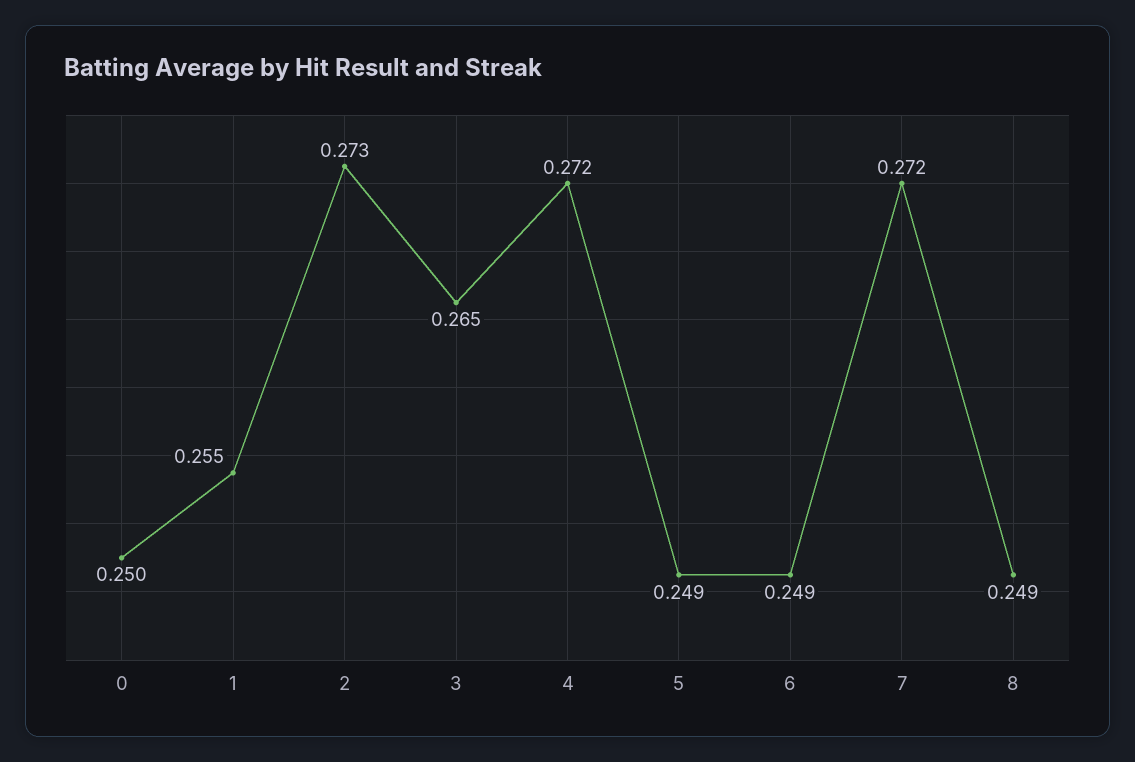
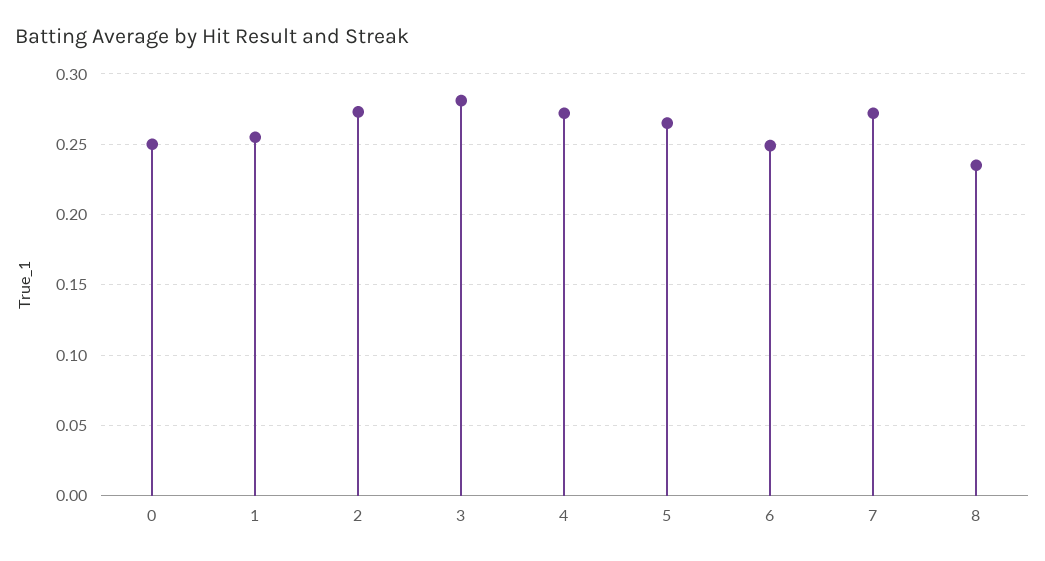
3: 0.265 -> 0.28
5: 0.249 -> 0.265
8: 0.249 -> 0.235

